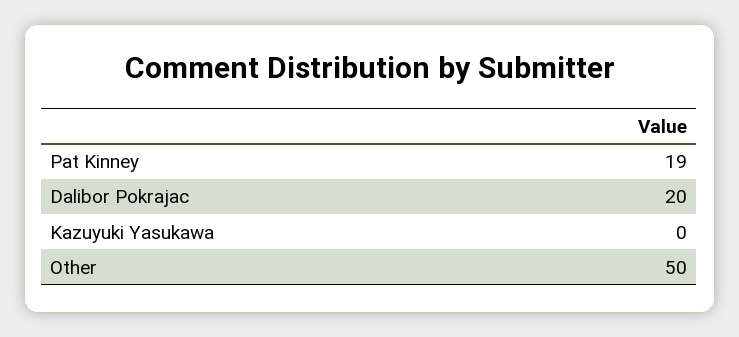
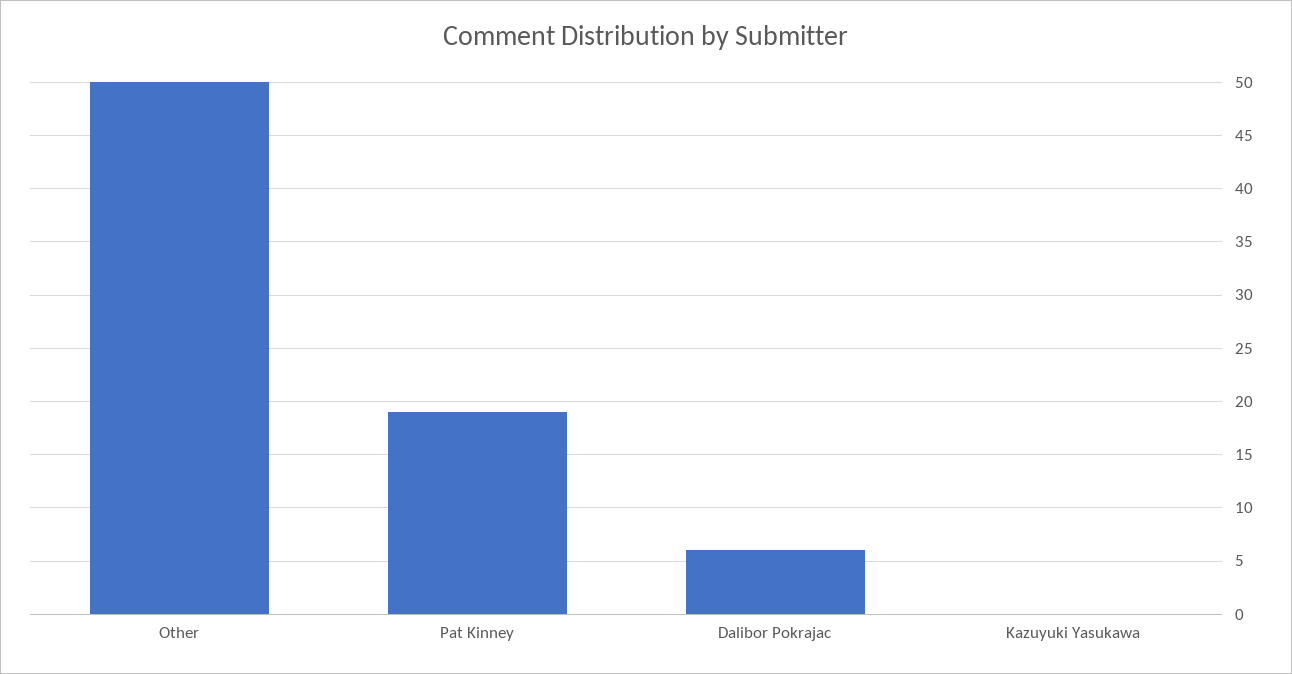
Dalibor Pokrajac: 20 -> 6

